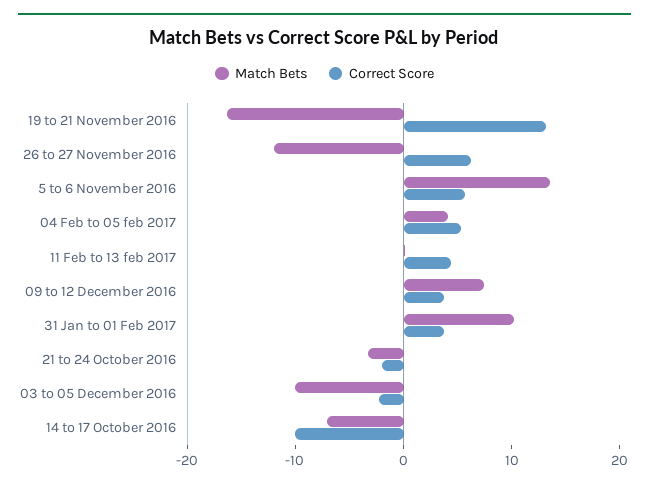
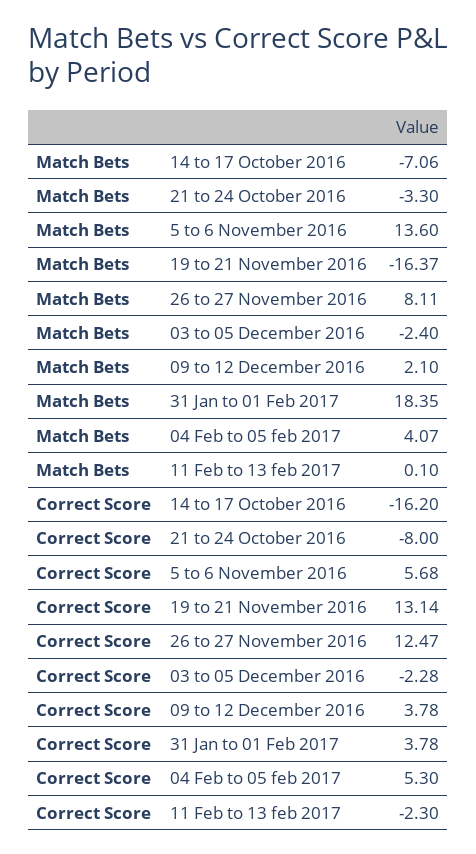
Match Bets, 26 to 27 November 2016: -12 -> 8.11
Correct Score, 26 to 27 November 2016: 6 -> 12.47
Correct Score, 11 Feb to 13 feb 2017: 4 -> -2.3
Match Bets, 09 to 12 December 2016: 8 -> 2.1
Match Bets, 31 Jan to 01 Feb 2017: 10 -> 18.35
Correct Score, 21 to 24 October 2016: -2 -> -8
Match Bets, 03 to 05 December 2016: -10 -> -2.4
Correct Score, 14 to 17 October 2016: -10 -> -16.2

